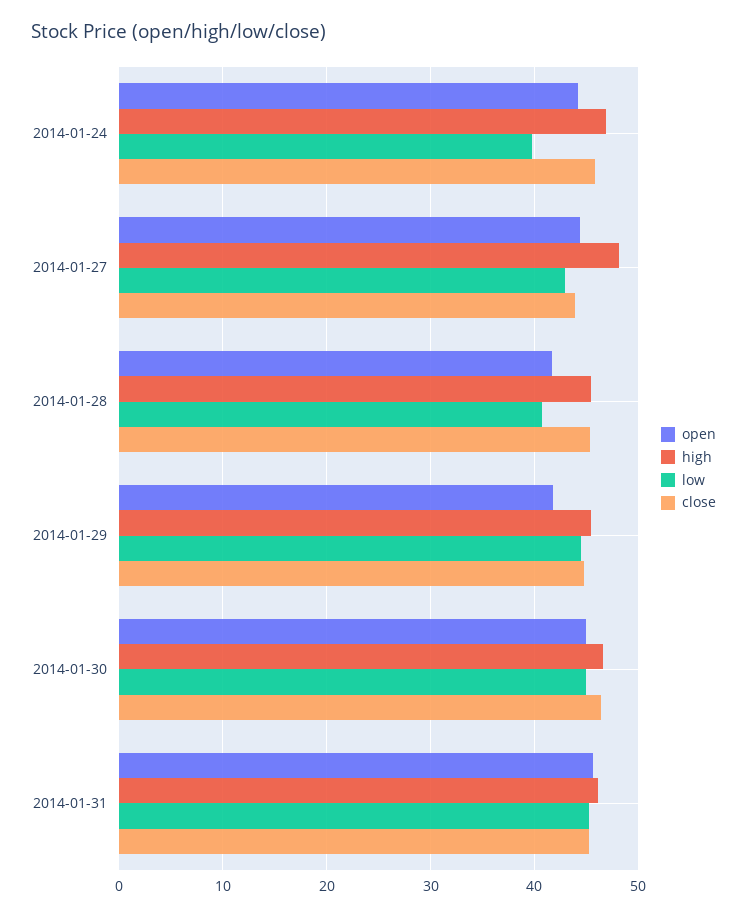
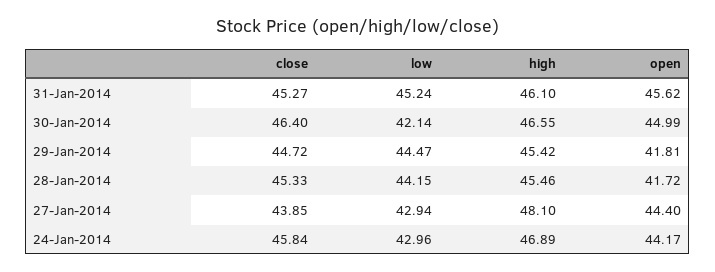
low, 2014-01-24: 40 -> 42.96
low, 2014-01-28: 41 -> 44.15
low, 2014-01-30: 45 -> 42.14

